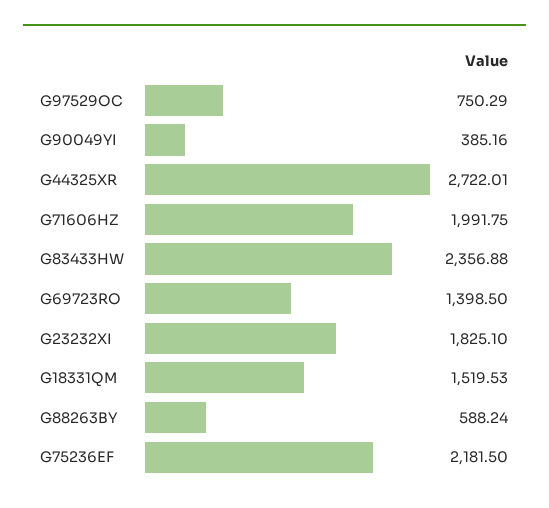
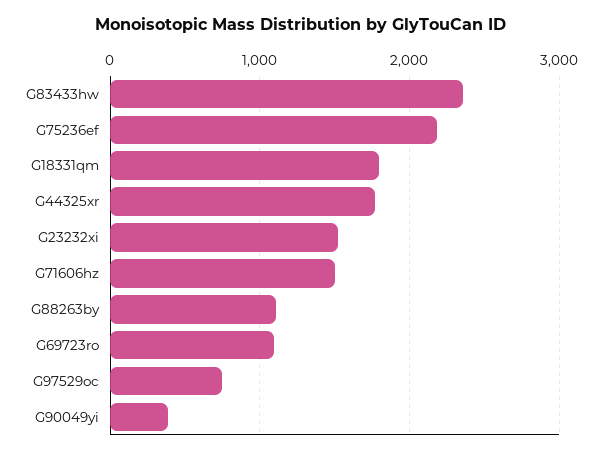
G44325XR: 2722.01 -> 1800
G71606HZ: 1991.75 -> 1500
G69723RO: 1398.5 -> 1100
G23232XI: 1825.1 -> 1500
G18331QM: 1519.53 -> 1800
G88263BY: 588.24 -> 1100

